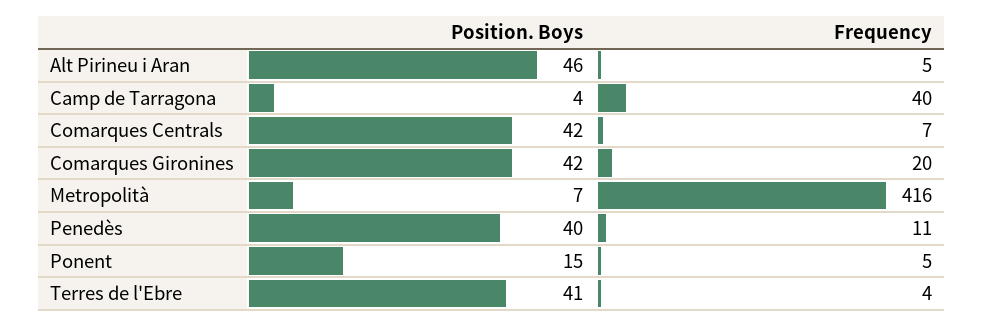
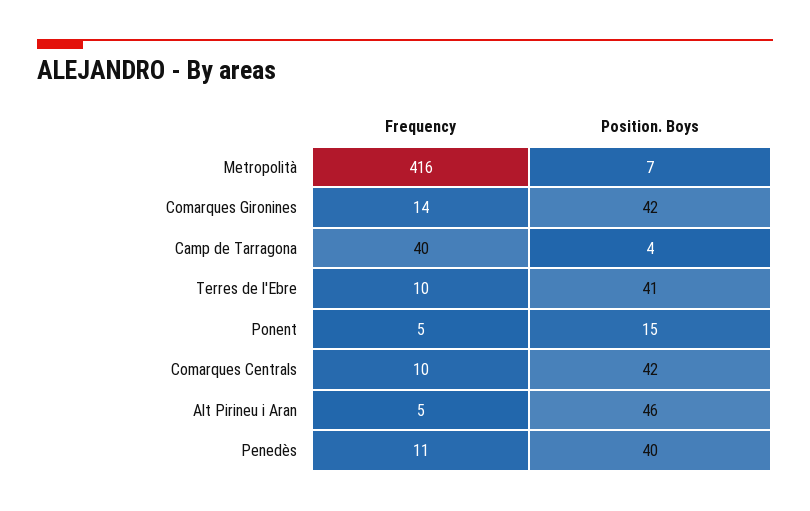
Frequency, Comarques Centrals: 7 -> 10
Frequency, Comarques Gironines: 20 -> 14
Frequency, Terres de l'Ebre: 4 -> 10

